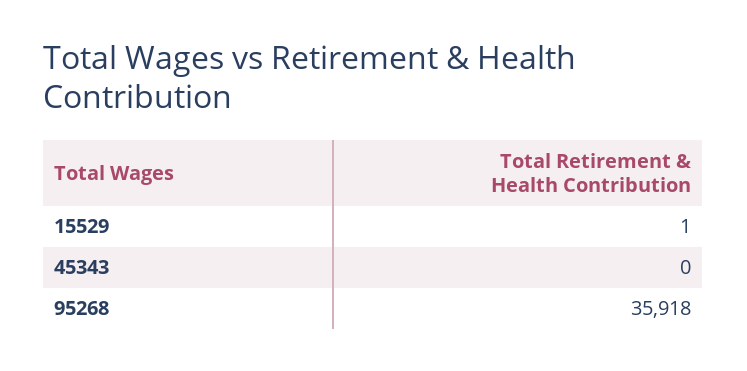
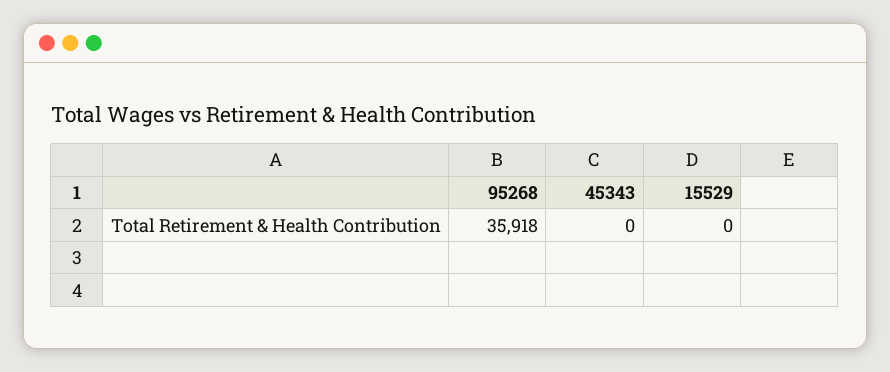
15529: 1 -> 0

